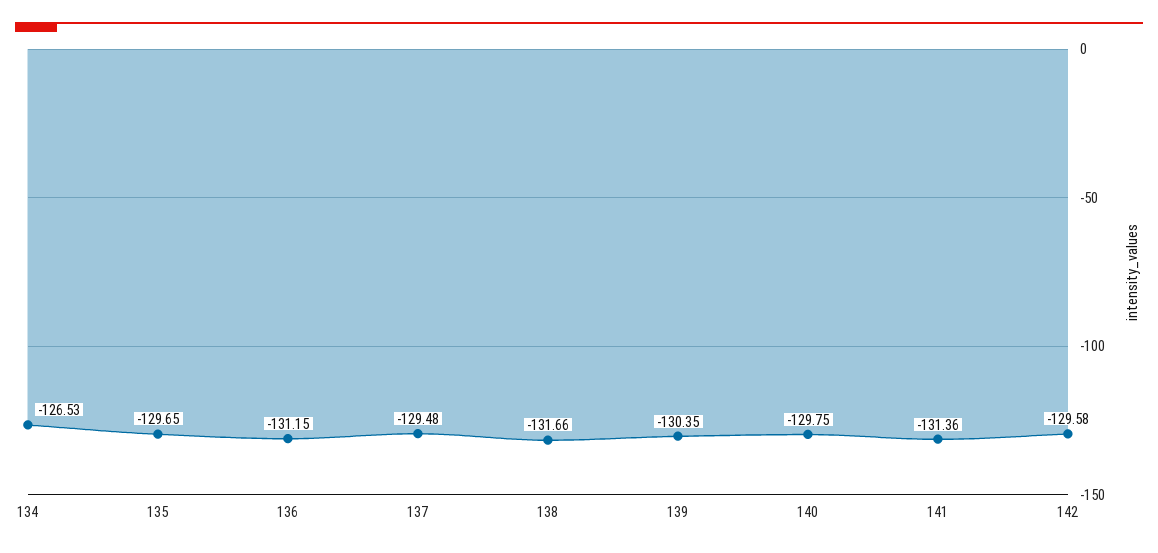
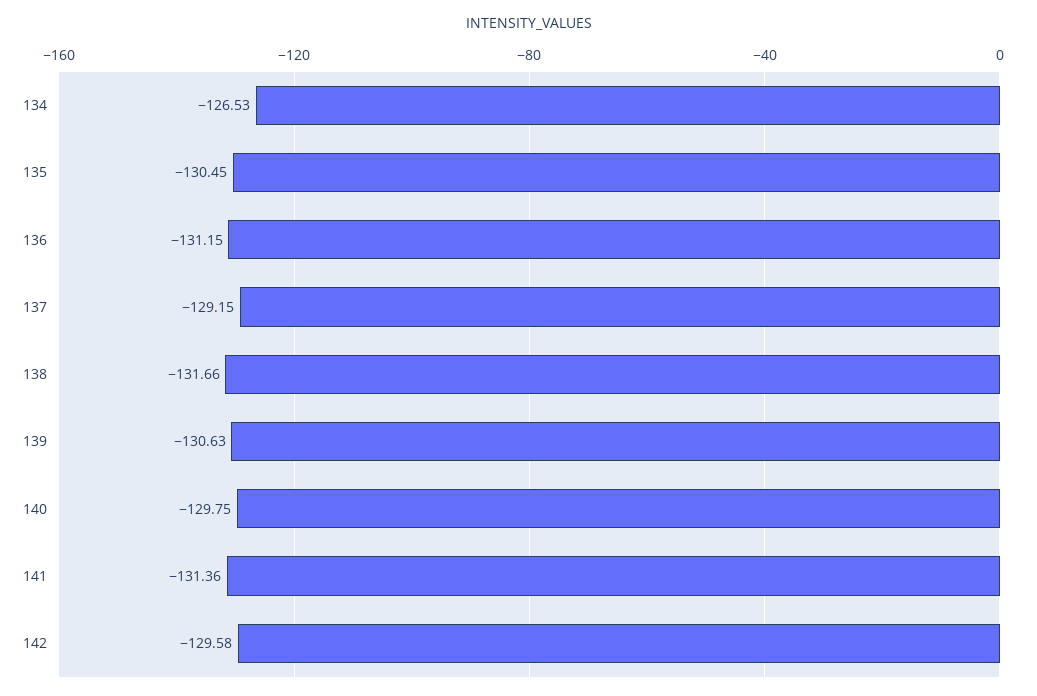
135: -129.65 -> -130.45
137: -129.48 -> -129.15
139: -130.35 -> -130.63

